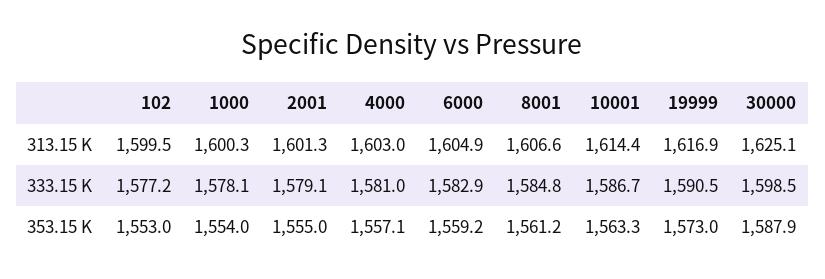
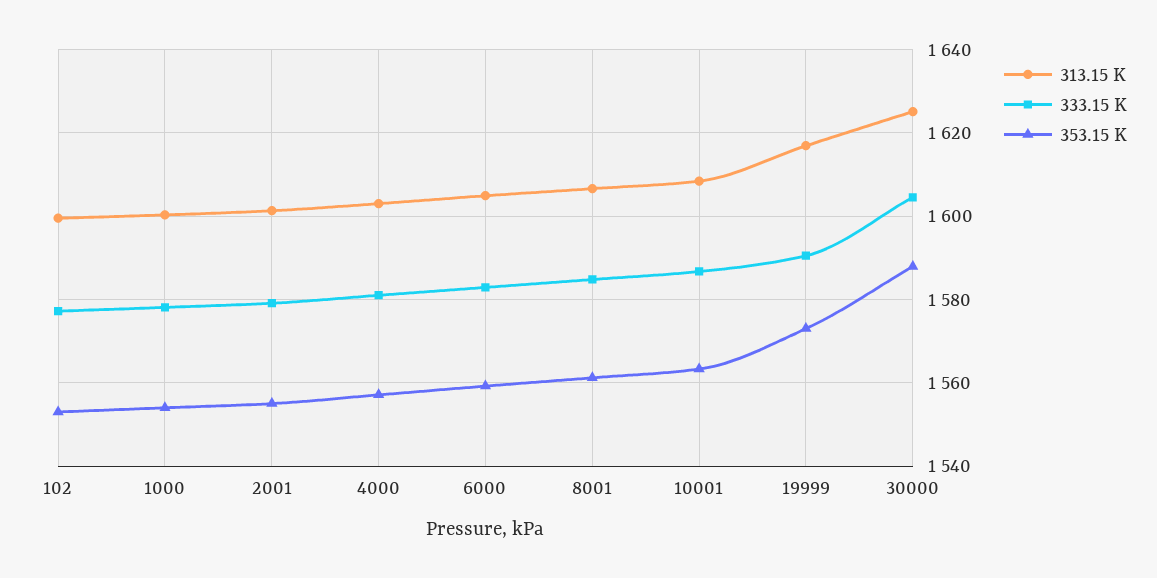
313.15 K, 10001: 1614.4 -> 1608
333.15 K, 30000: 1598.5 -> 1604

